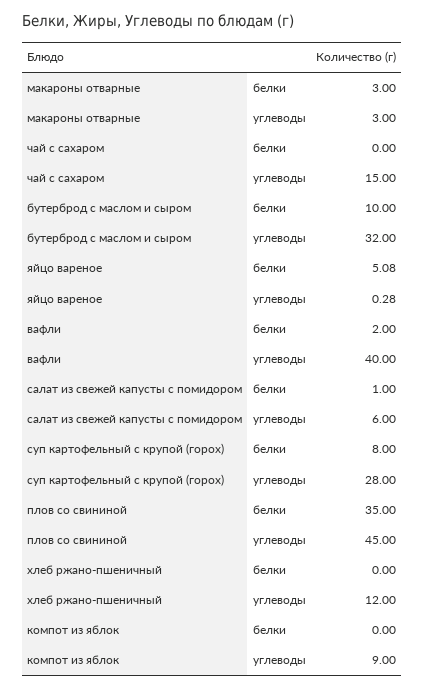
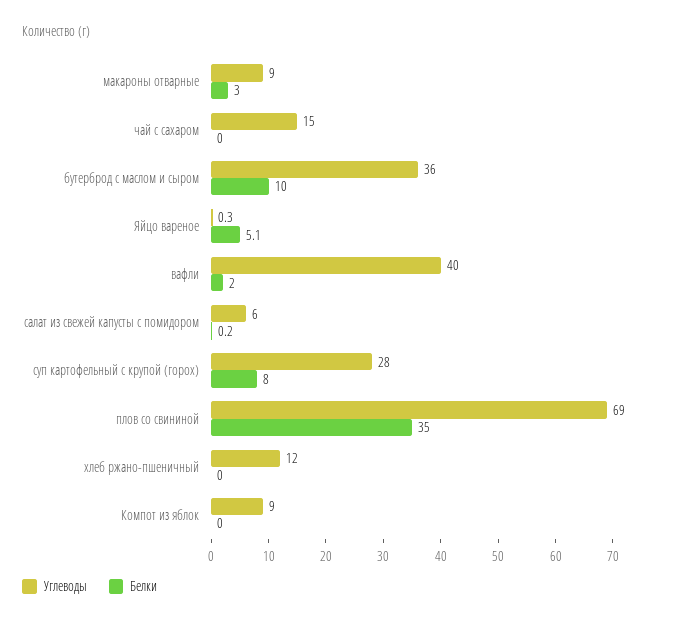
углеводы, макароны отварные: 3 -> 9
углеводы, бутерброд с маслом и сыром: 32 -> 36
белки, салат из свежей капусты с помидором: 1 -> 0.2
углеводы, плов со свининой: 45 -> 69

